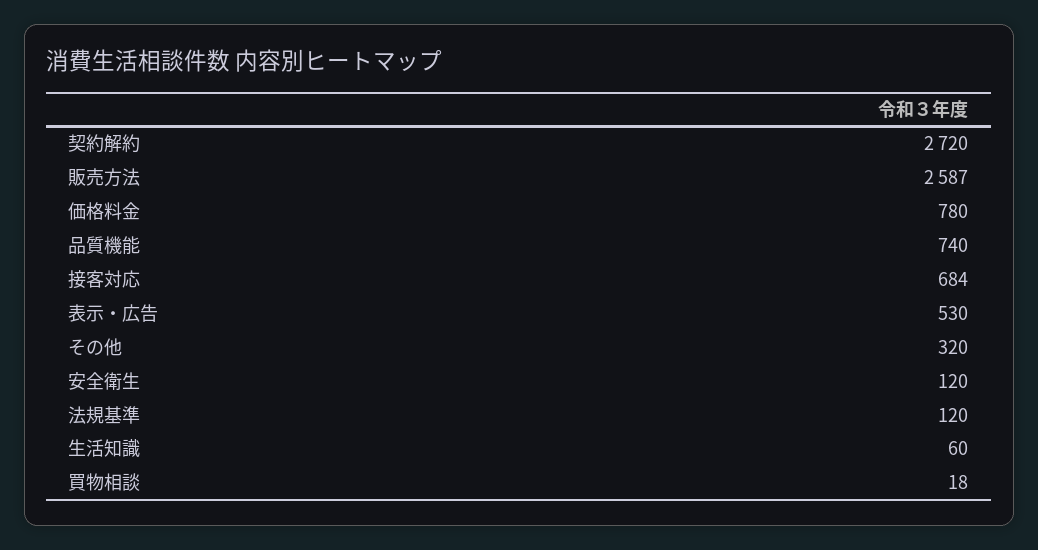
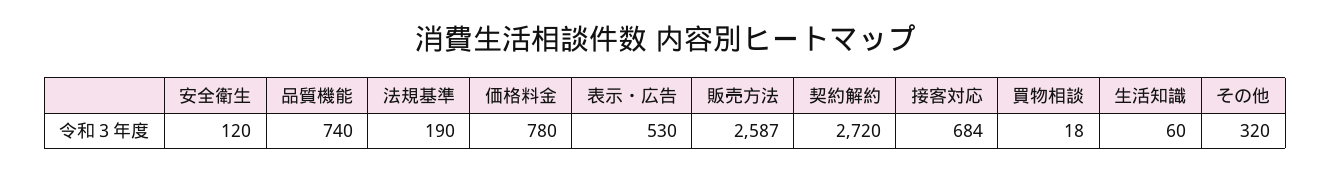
法規基準: 120 -> 190

